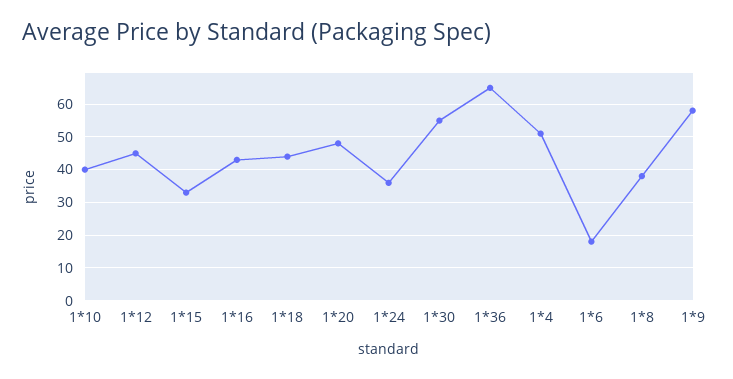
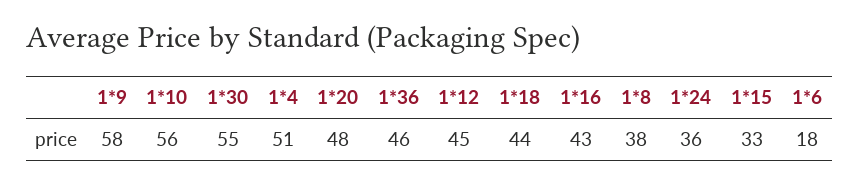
1*10: 40 -> 56
1*36: 65 -> 46

